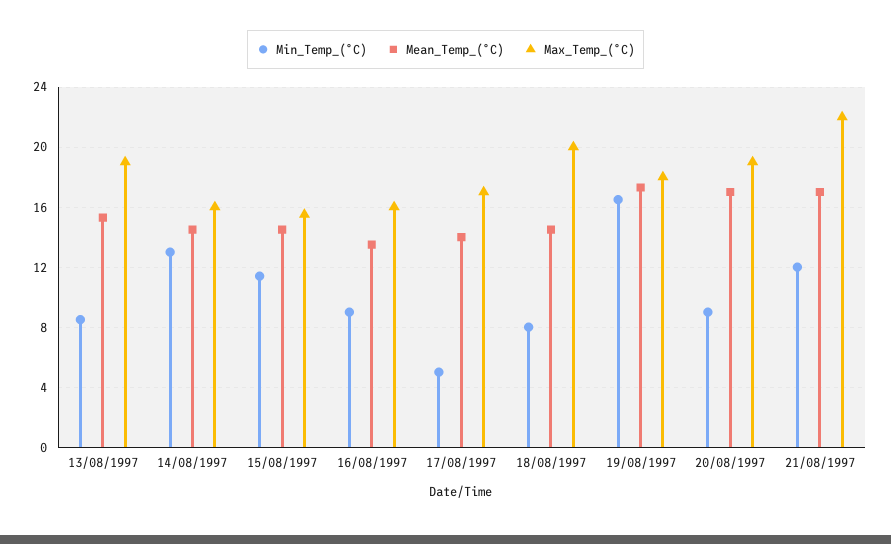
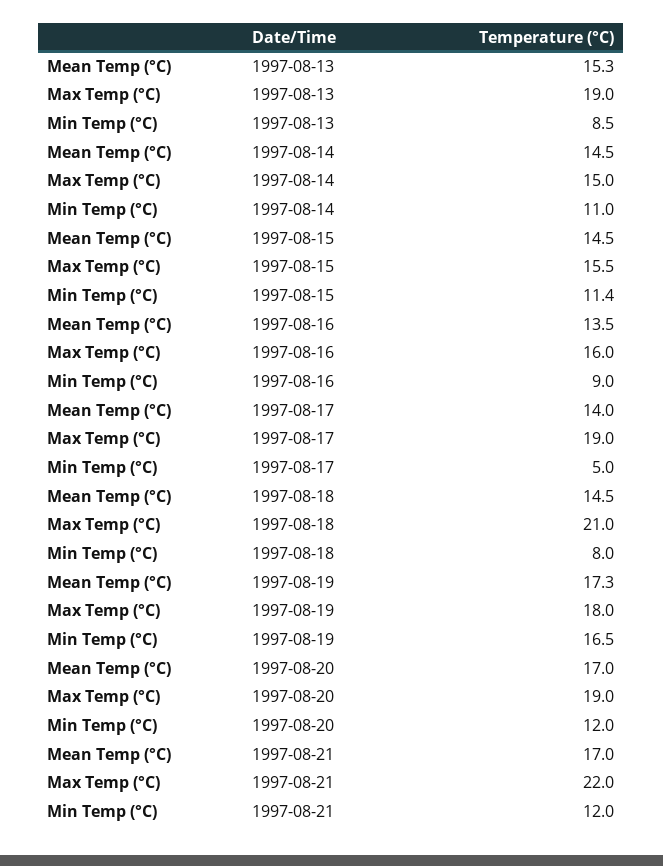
Min_Temp_(°C), 14/08/1997: 13 -> 11
Max_Temp_(°C), 14/08/1997: 16 -> 15
Max_Temp_(°C), 17/08/1997: 17 -> 19
Max_Temp_(°C), 18/08/1997: 20 -> 21
Min_Temp_(°C), 20/08/1997: 9 -> 12

